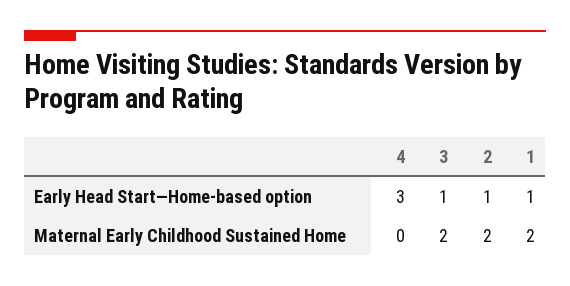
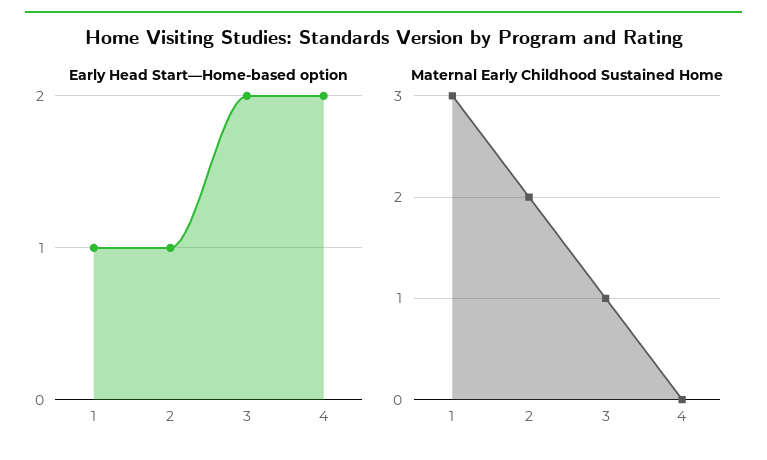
Early Head Start—Home-based option, 4: 3 -> 2
Early Head Start—Home-based option, 3: 1 -> 2
Maternal Early Childhood Sustained Home, 3: 2 -> 1
Maternal Early Childhood Sustained Home, 1: 2 -> 3

